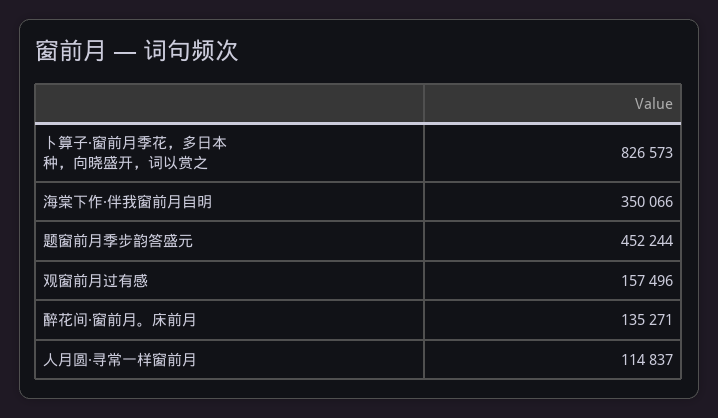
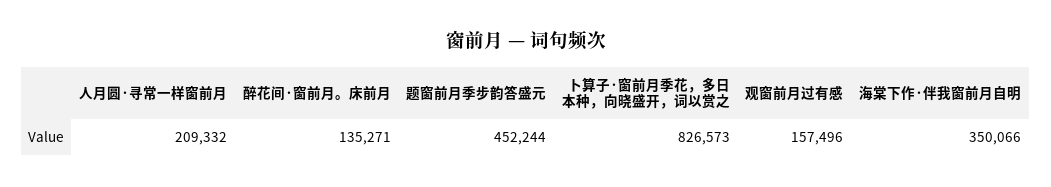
人月圆·寻常一样窗前月: 114837 -> 209332

